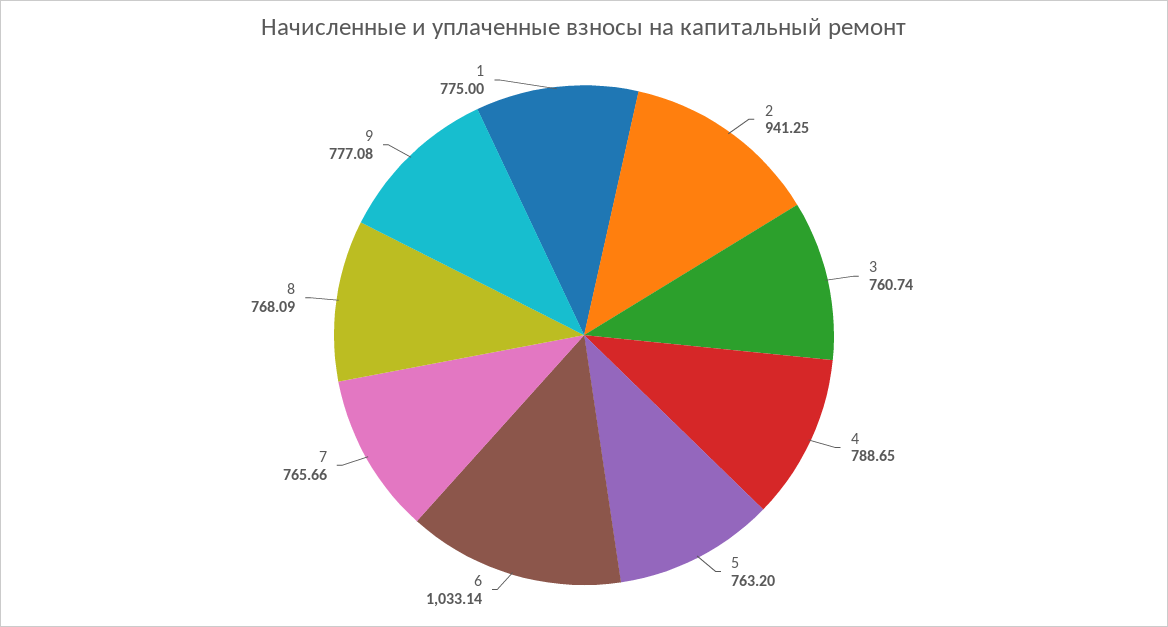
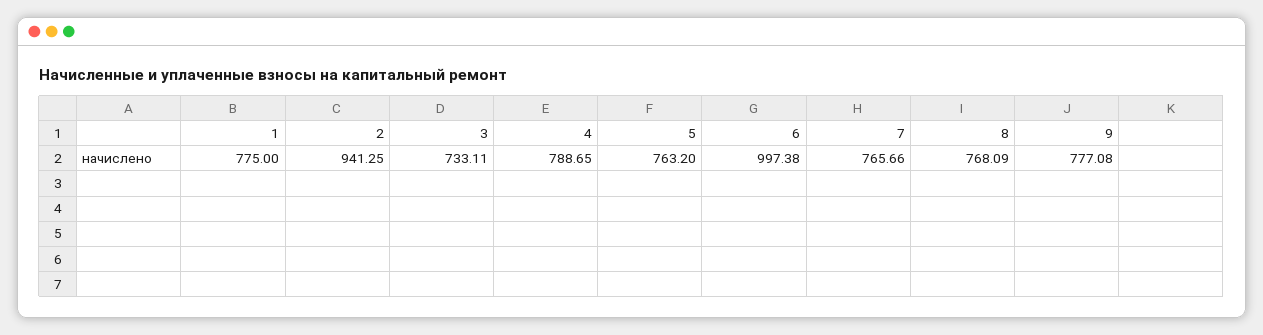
3: 760.74 -> 733.11
6: 1033.14 -> 997.38

